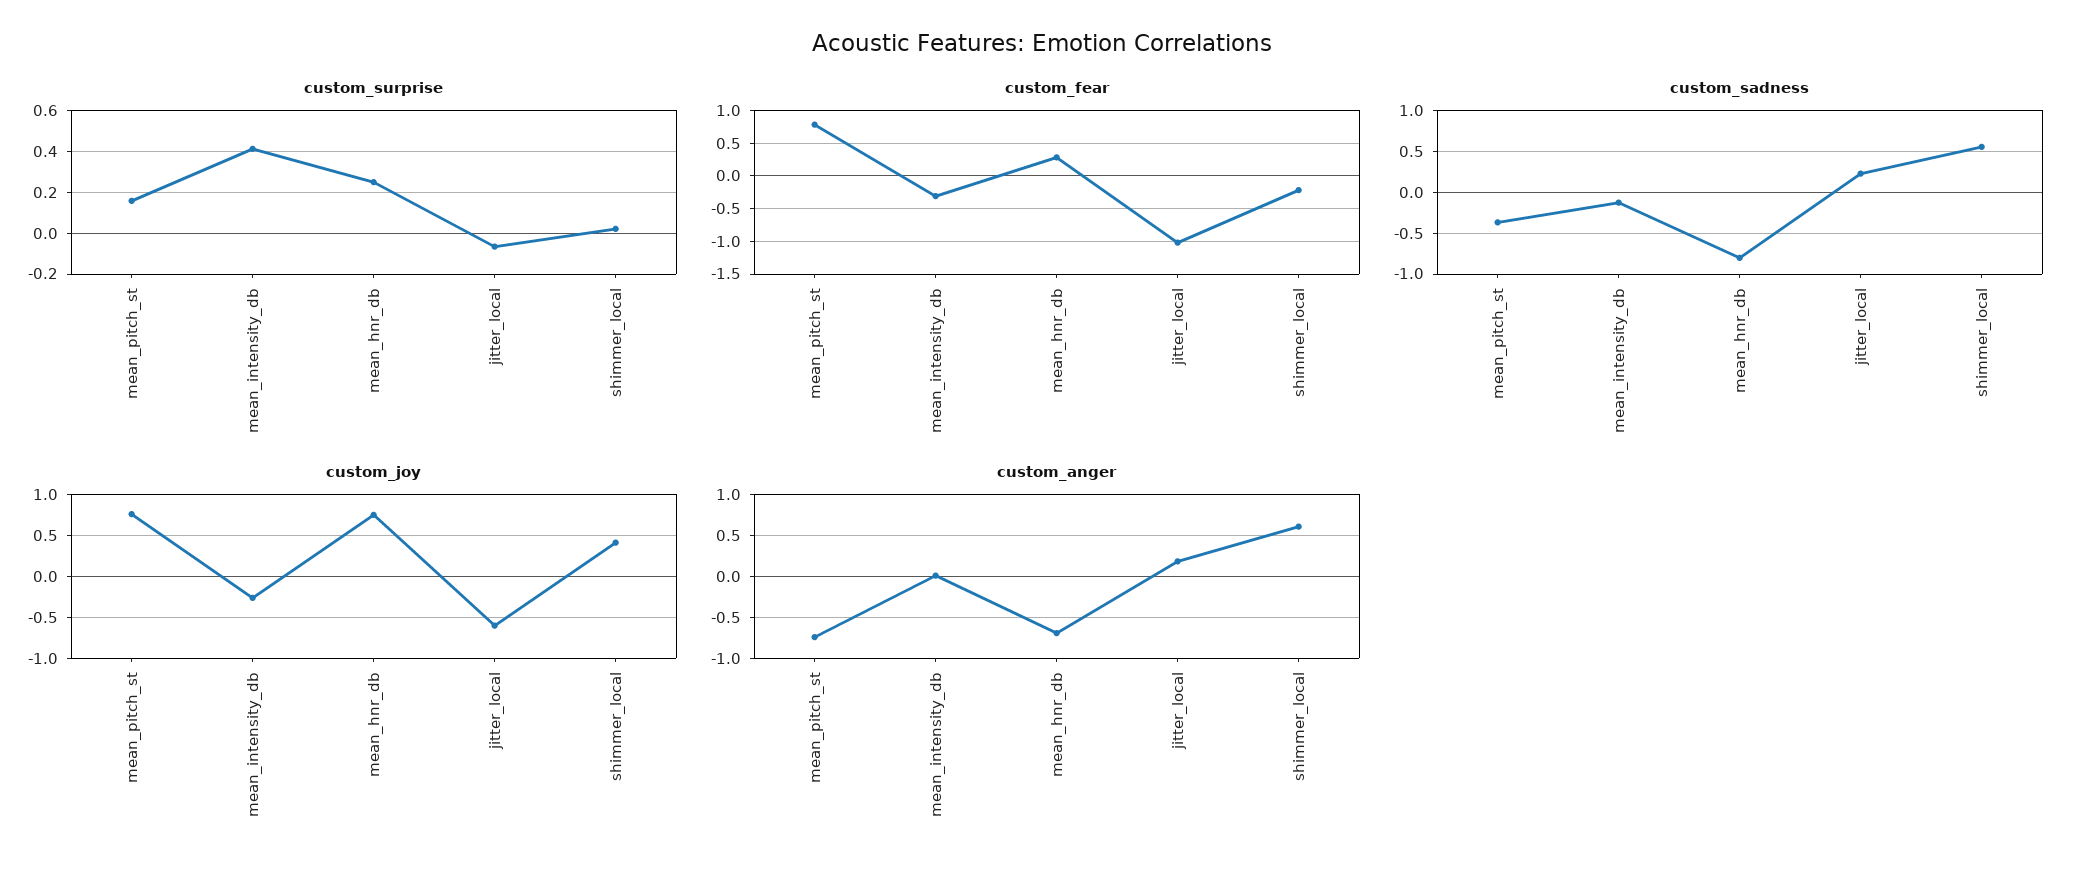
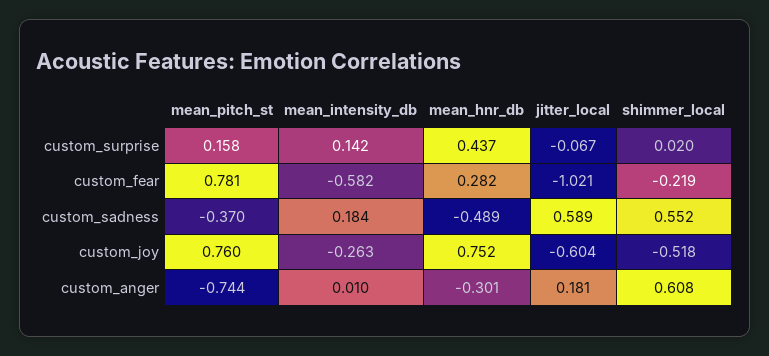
custom_surprise, mean_intensity_db: 0.4 -> 0.142
custom_surprise, mean_hnr_db: 0.25 -> 0.437
custom_fear, mean_intensity_db: -0.3 -> -0.582
custom_sadness, mean_intensity_db: -0.1 -> 0.184
custom_sadness, mean_hnr_db: -0.8 -> -0.489
custom_sadness, jitter_local: 0.2 -> 0.589
custom_joy, shimmer_local: 0.4 -> -0.518
custom_anger, mean_hnr_db: -0.7 -> -0.301

